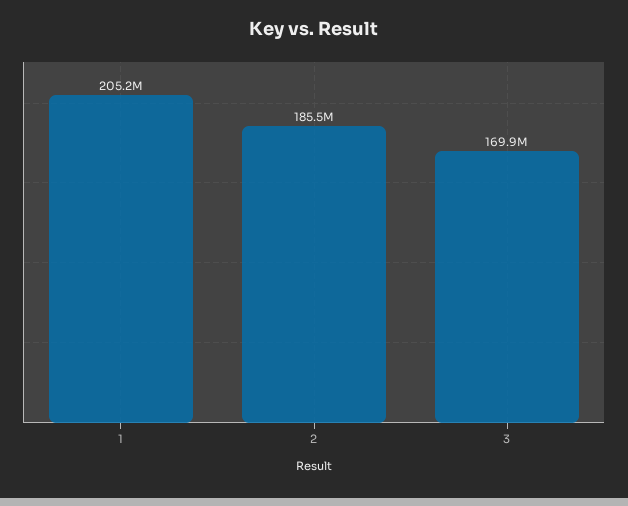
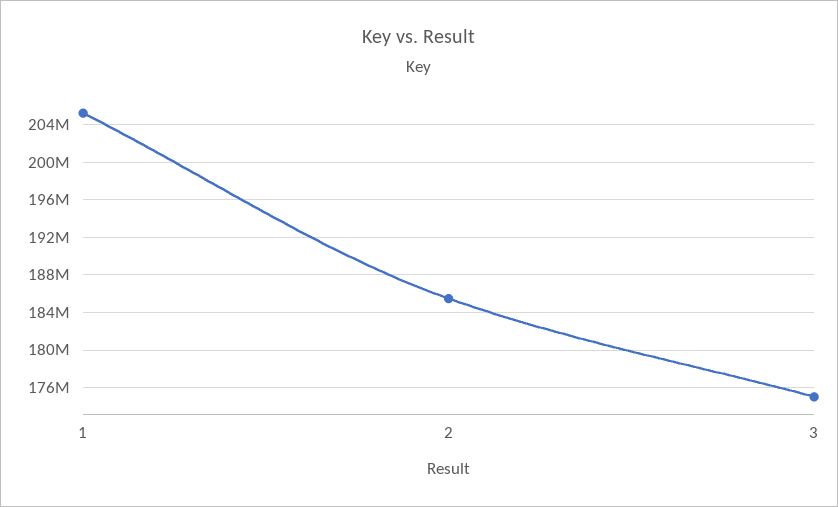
3: 169900000 -> 175000000

